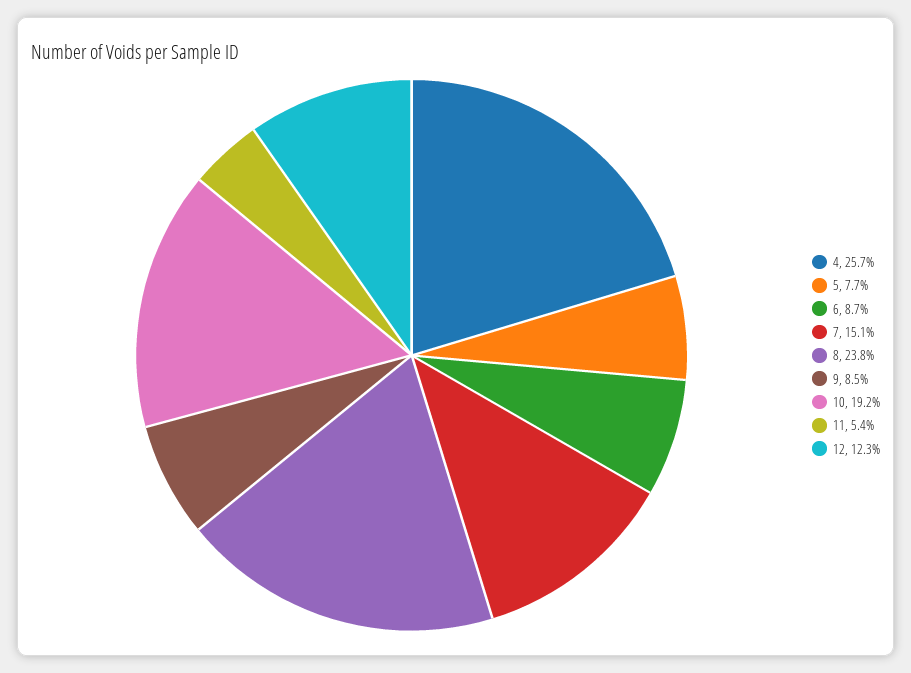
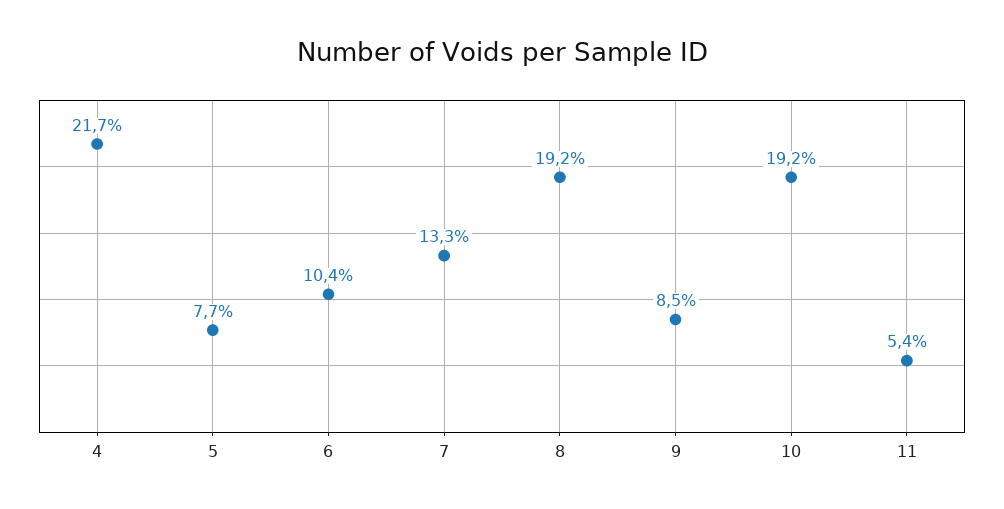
4: 25.7 -> 21.7
6: 8.7 -> 10.4
7: 15.1 -> 13.3
8: 23.8 -> 19.2
12: 12.3 -> none

